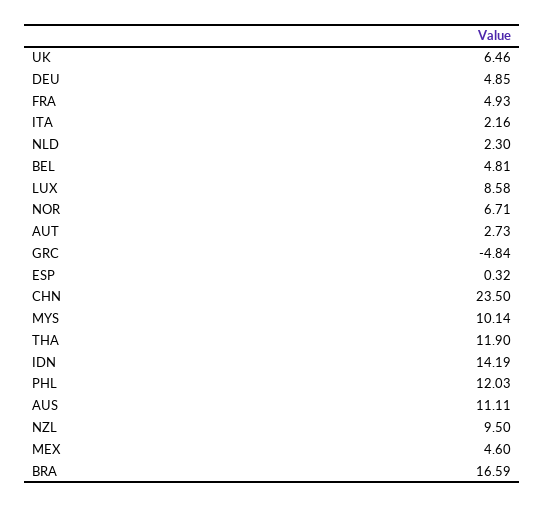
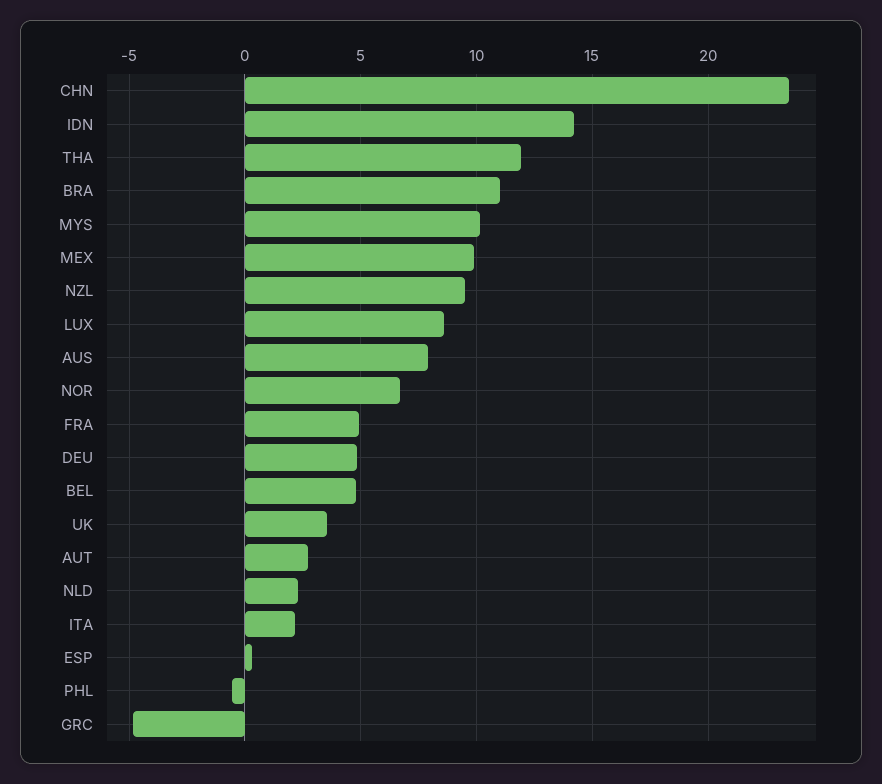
UK: 6.46 -> 3.5
PHL: 12.03 -> -0.5
AUS: 11.11 -> 8
MEX: 4.6 -> 10
BRA: 16.59 -> 11

